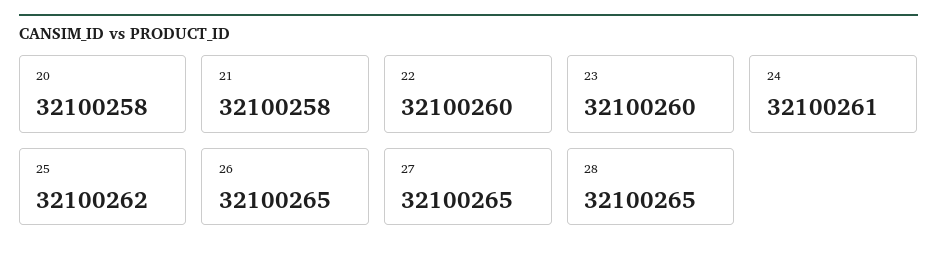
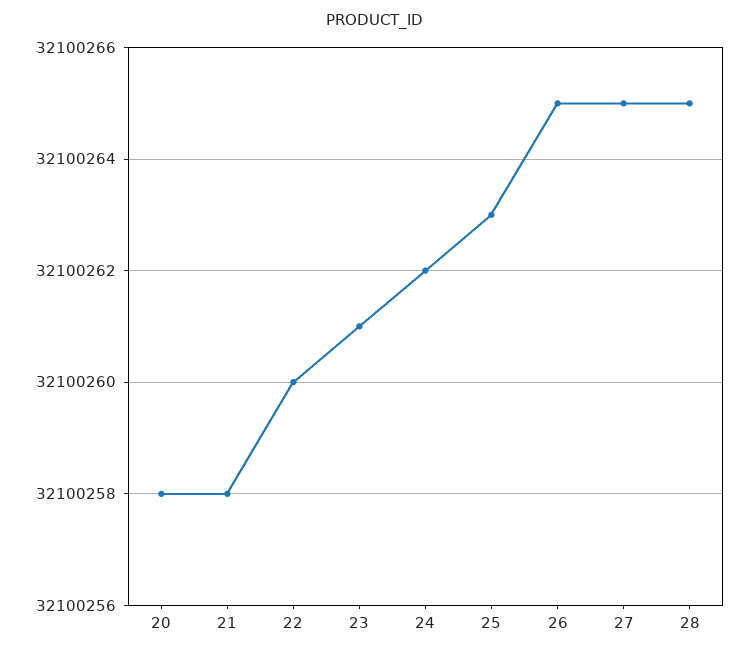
23: 32100260 -> 32100261
24: 32100261 -> 32100262
25: 32100262 -> 32100263

